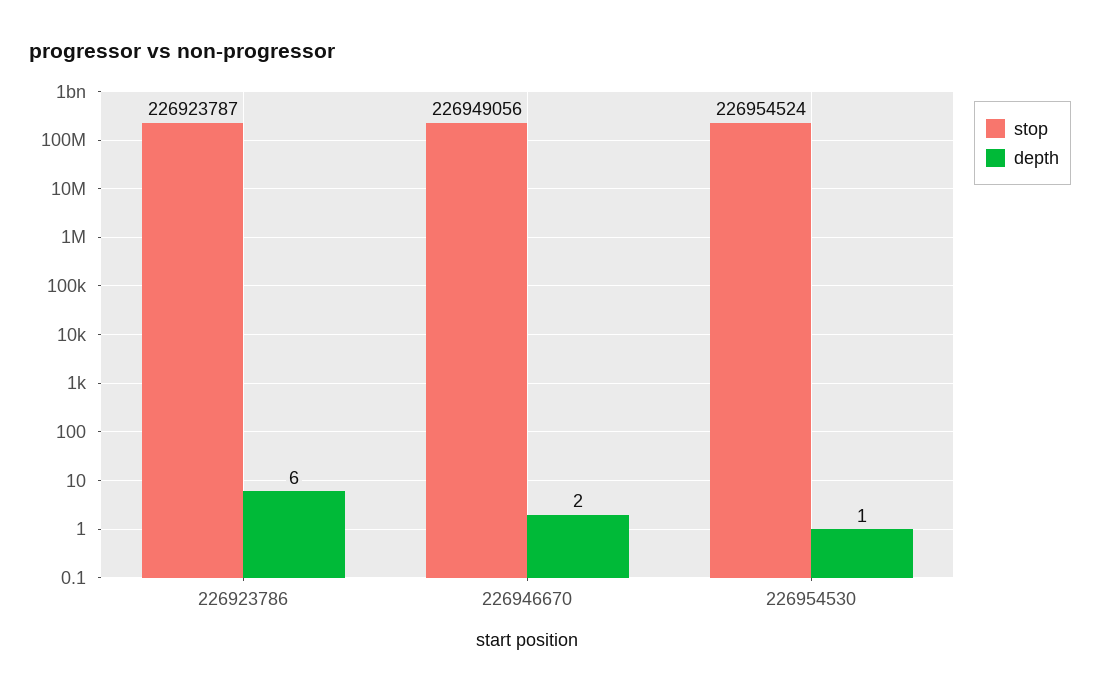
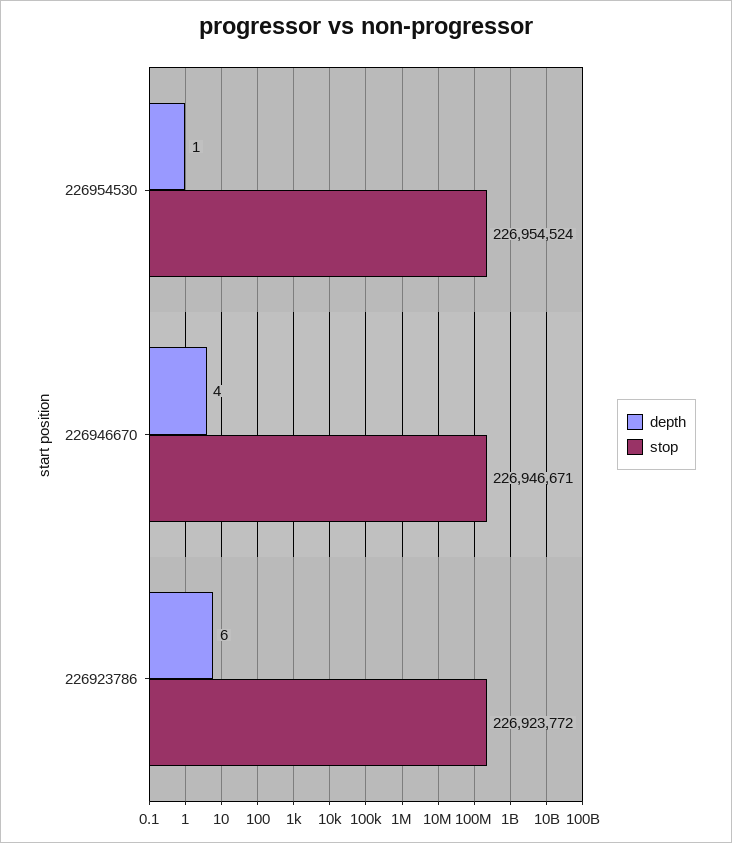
stop, 226923786: 226923787 -> 226923772
stop, 226946670: 226949056 -> 226946671
depth, 226946670: 2 -> 4

